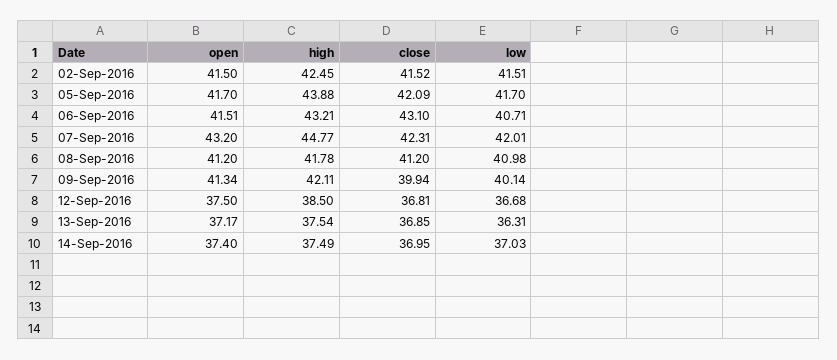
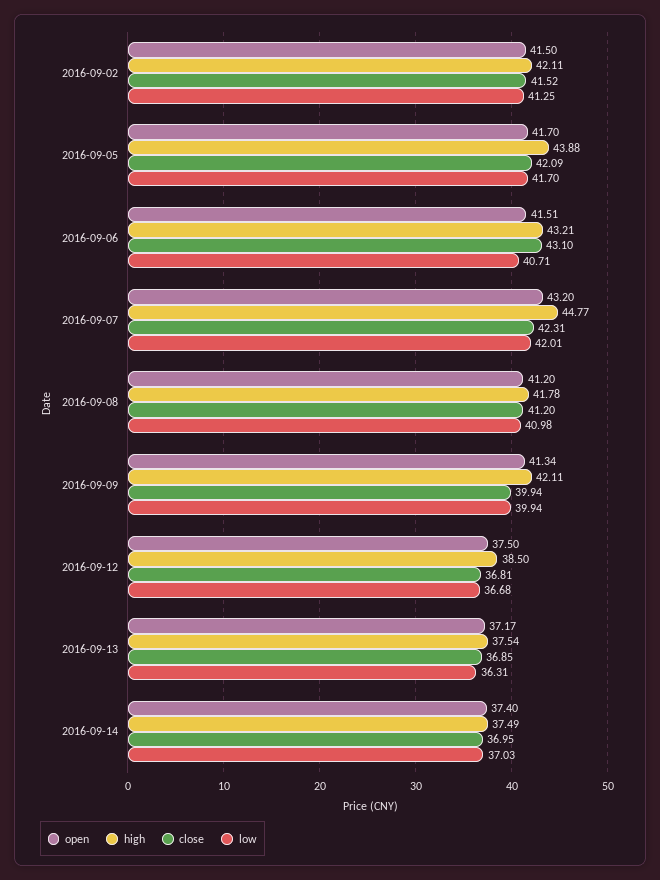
high, 02-Sep-2016: 42.45 -> 42.11
low, 02-Sep-2016: 41.51 -> 41.25
low, 09-Sep-2016: 40.14 -> 39.94

